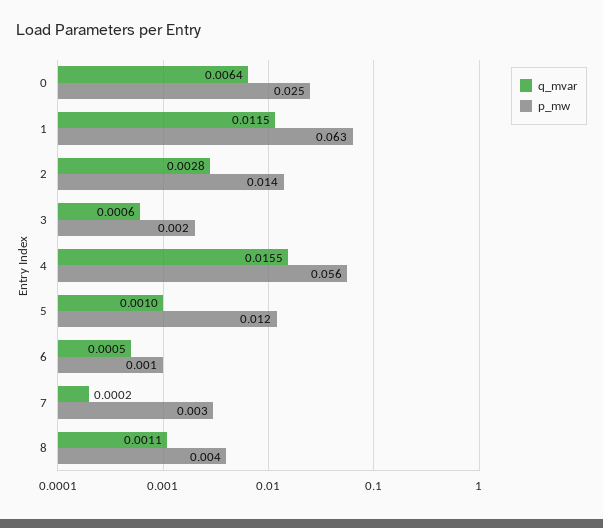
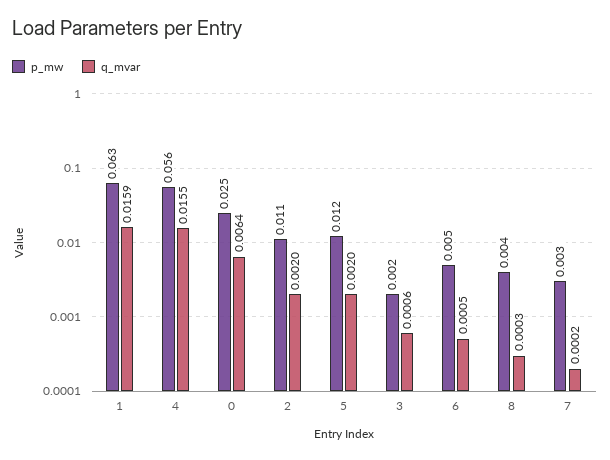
q_mvar, 1: 0.0115 -> 0.0159
q_mvar, 2: 0.0028 -> 0.002
p_mw, 2: 0.014 -> 0.011
q_mvar, 5: 0.001 -> 0.002
p_mw, 6: 0.001 -> 0.005
q_mvar, 8: 0.0011 -> 0.0003

